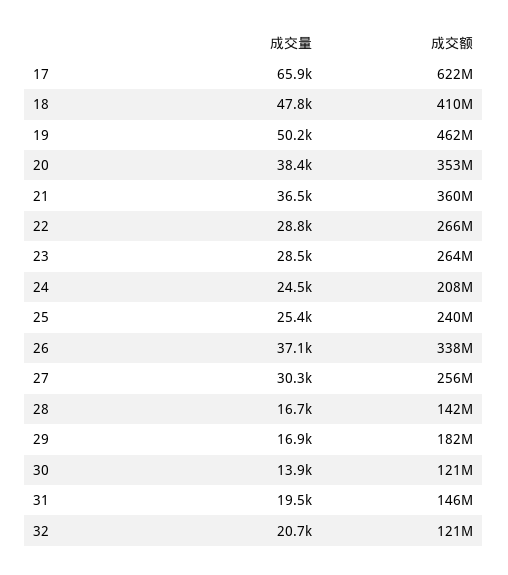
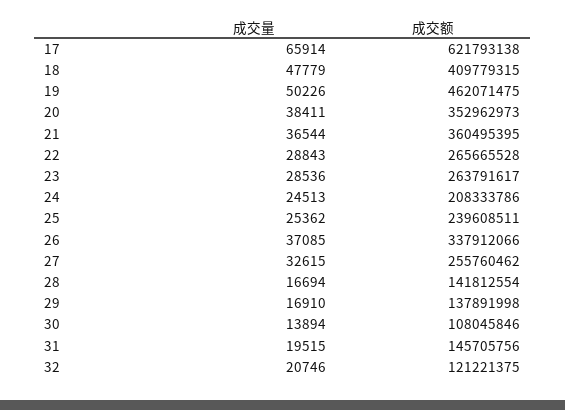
成交量, 27: 30300 -> 32615
成交额, 29: 182000000 -> 137891998
成交额, 30: 121000000 -> 108045846

